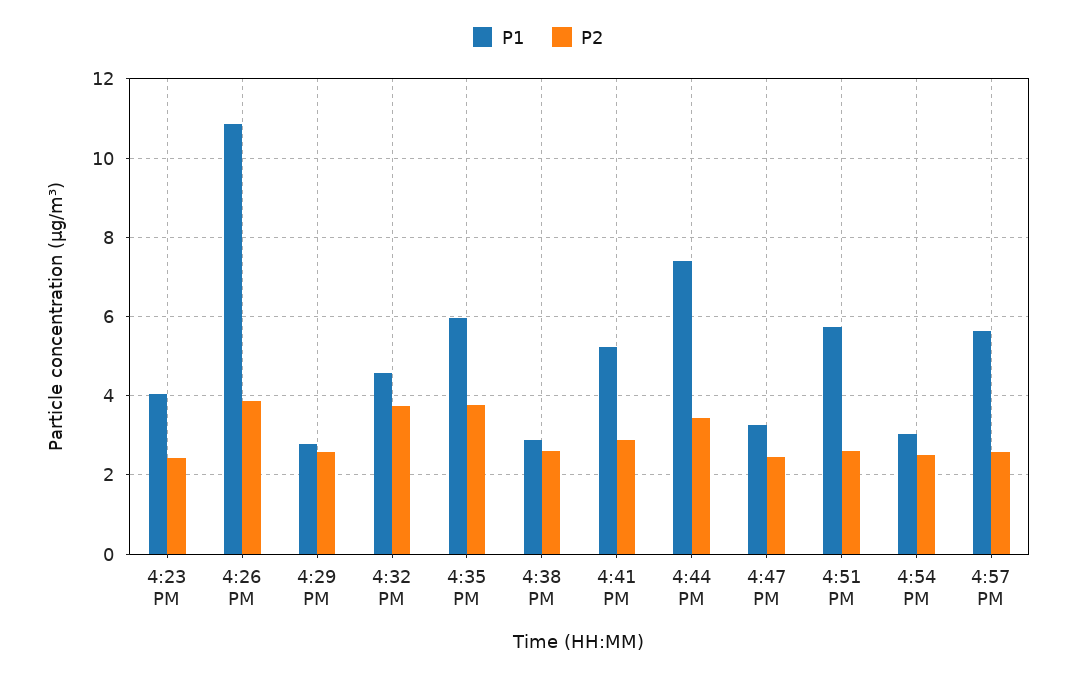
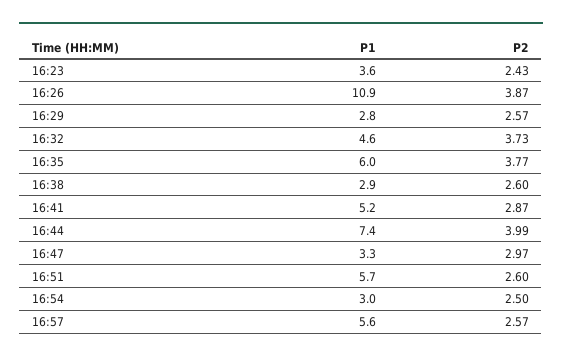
P1, 4:23 PM: 4 -> 3.6
P2, 4:44 PM: 3.4 -> 3.99
P2, 4:47 PM: 2.4 -> 2.97

